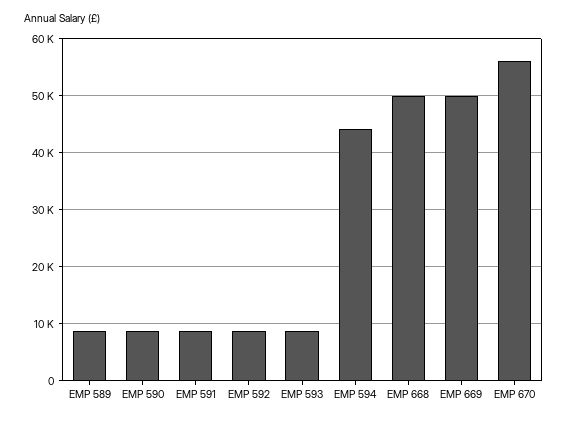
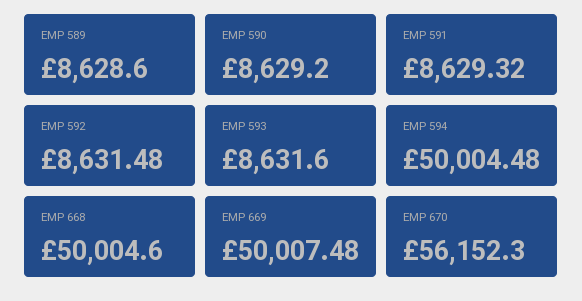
EMP 594: 44000 -> 50004.48

